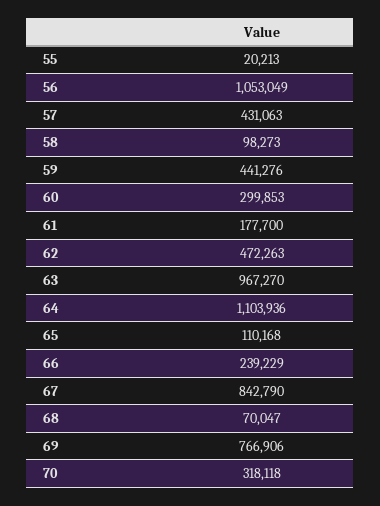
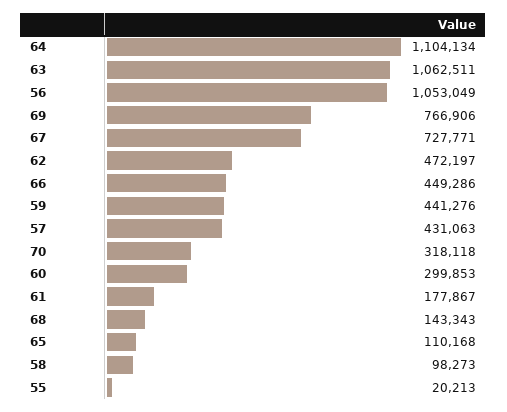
61: 177700 -> 177867
62: 472263 -> 472197
63: 967270 -> 1062511
64: 1103936 -> 1104134
66: 239229 -> 449286
67: 842790 -> 727771
68: 70047 -> 143343

